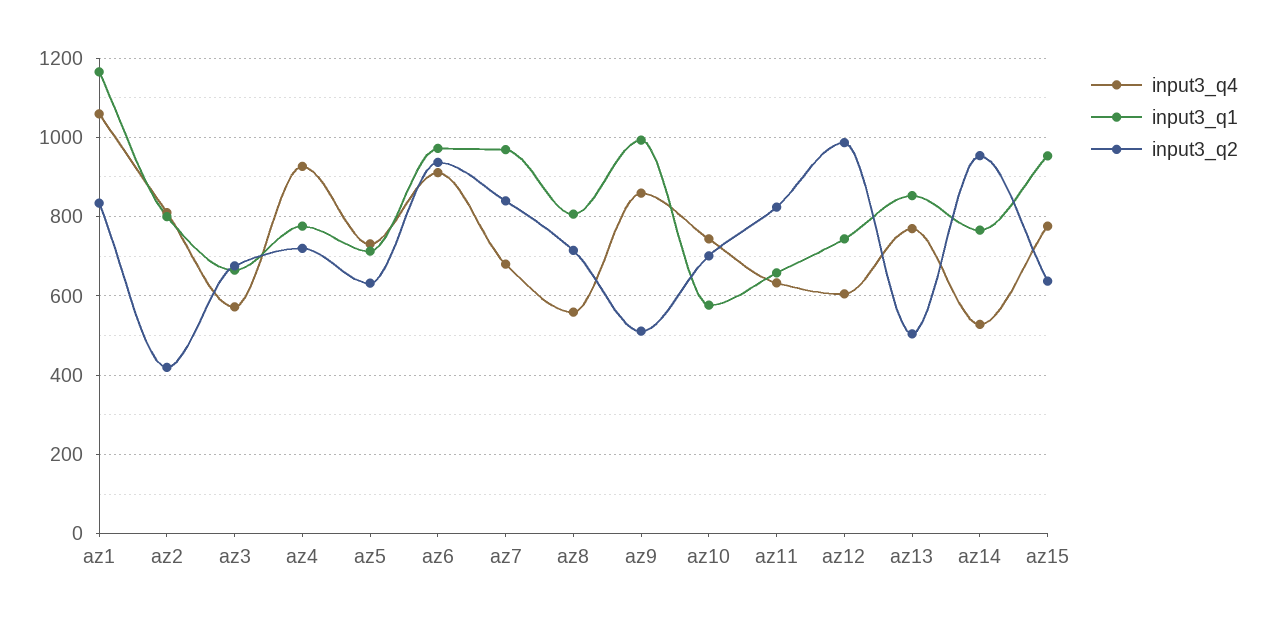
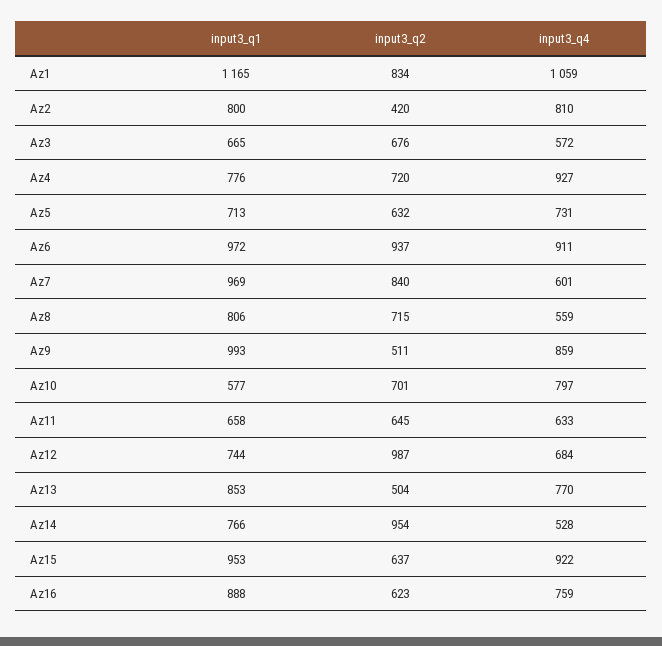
input3_q4, az7: 680 -> 601
input3_q4, az10: 740 -> 797
input3_q2, az11: 820 -> 645
input3_q4, az12: 600 -> 684
input3_q4, az15: 780 -> 922
input3_q1, Az16: none -> 888
input3_q2, Az16: none -> 623
input3_q4, Az16: none -> 759

